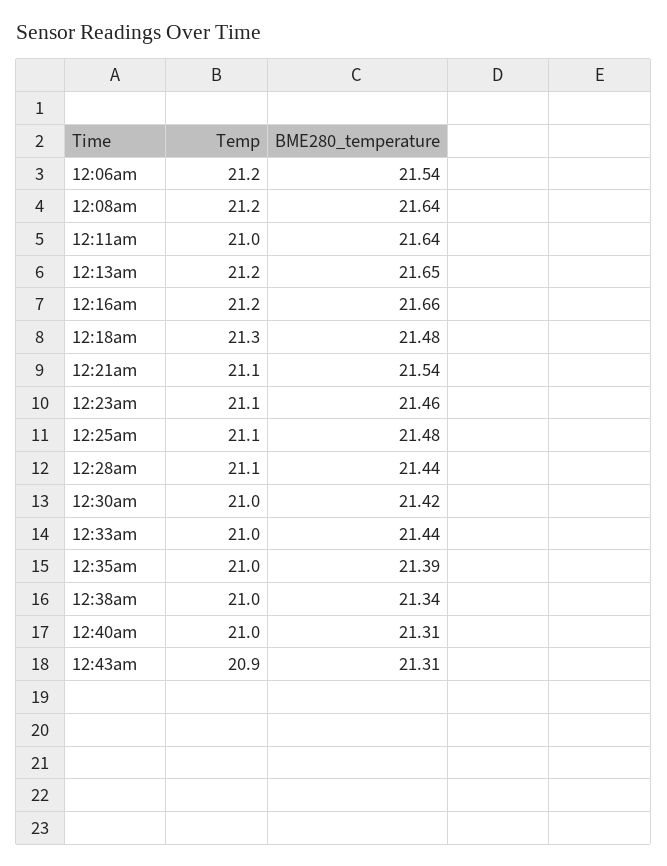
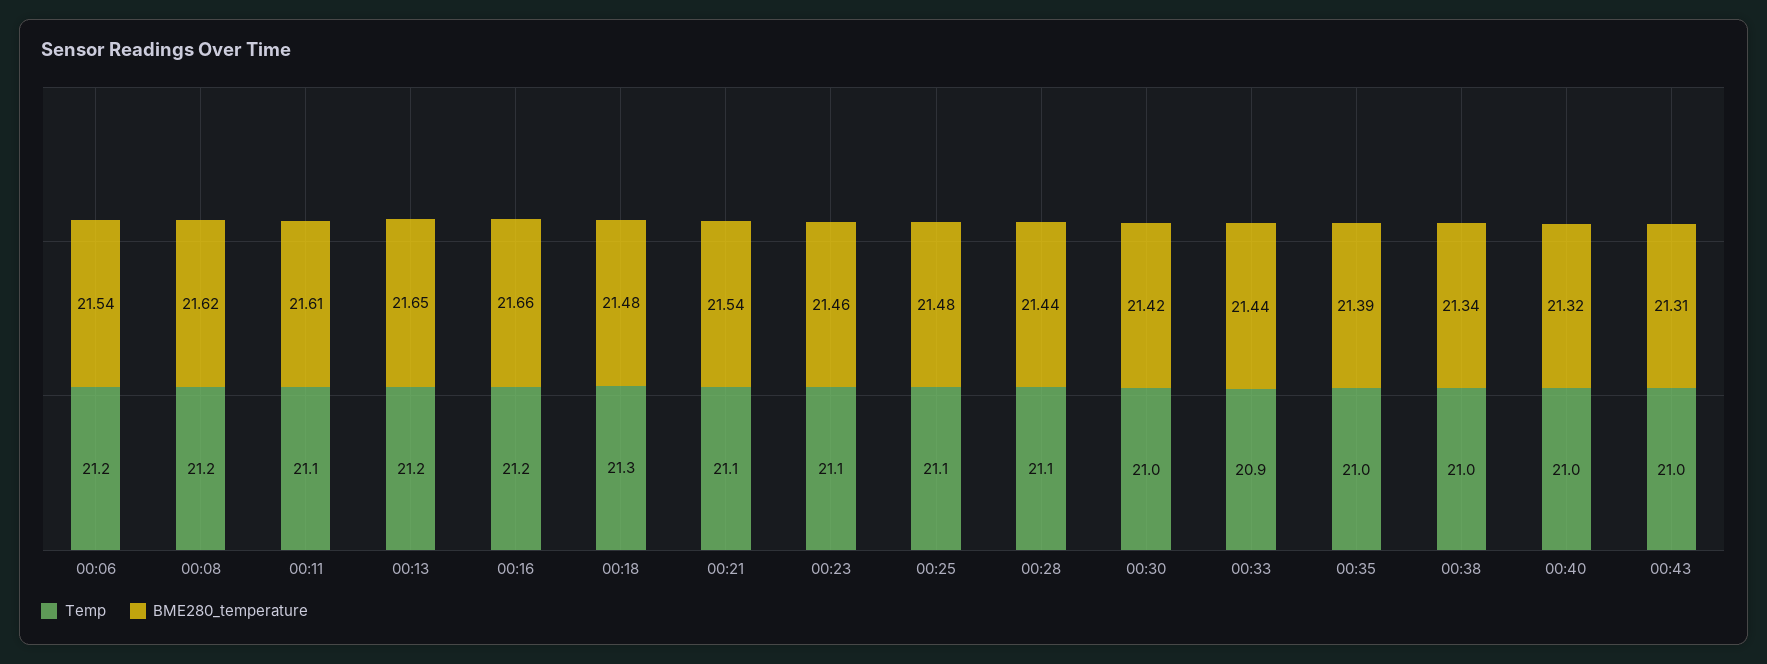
BME280_temperature, 12:08am: 21.64 -> 21.62
Temp, 12:11am: 21 -> 21.1
BME280_temperature, 12:11am: 21.64 -> 21.61
Temp, 12:33am: 21 -> 20.9
BME280_temperature, 12:40am: 21.31 -> 21.32
Temp, 12:43am: 20.9 -> 21

